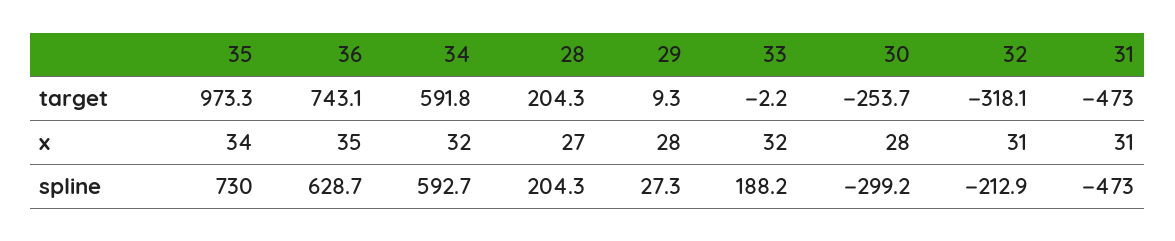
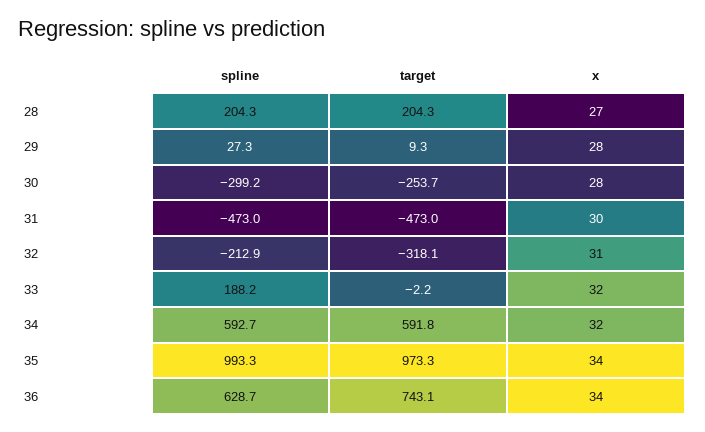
36, x: 35 -> 34
31, x: 31 -> 30
35, spline: 730 -> 993.3

